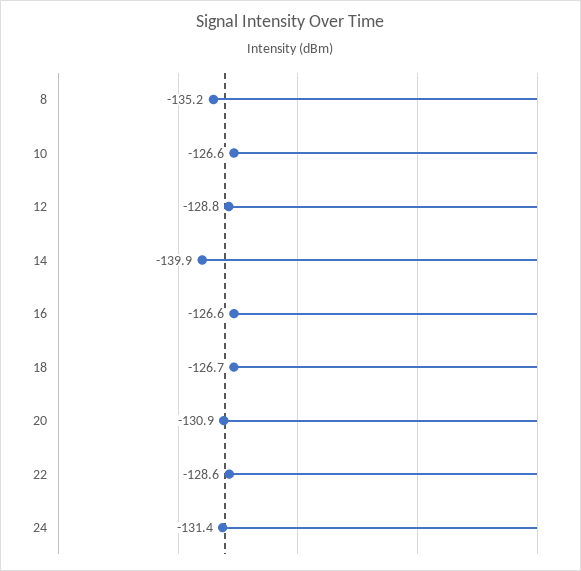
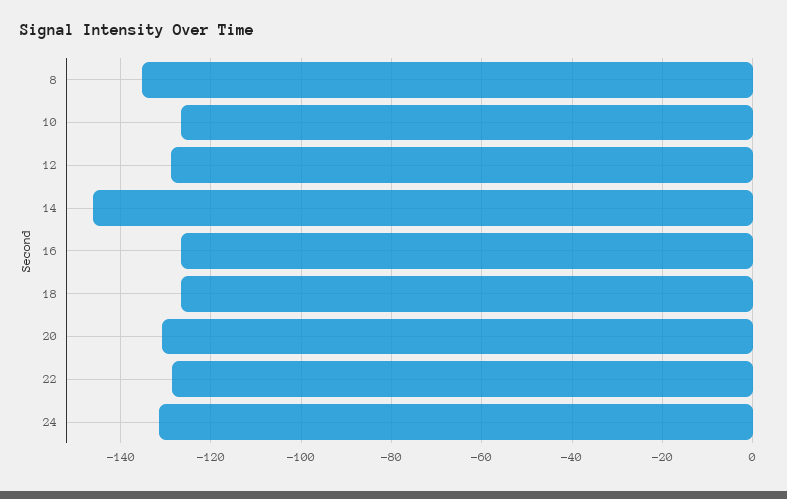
14: -139.9 -> -146

